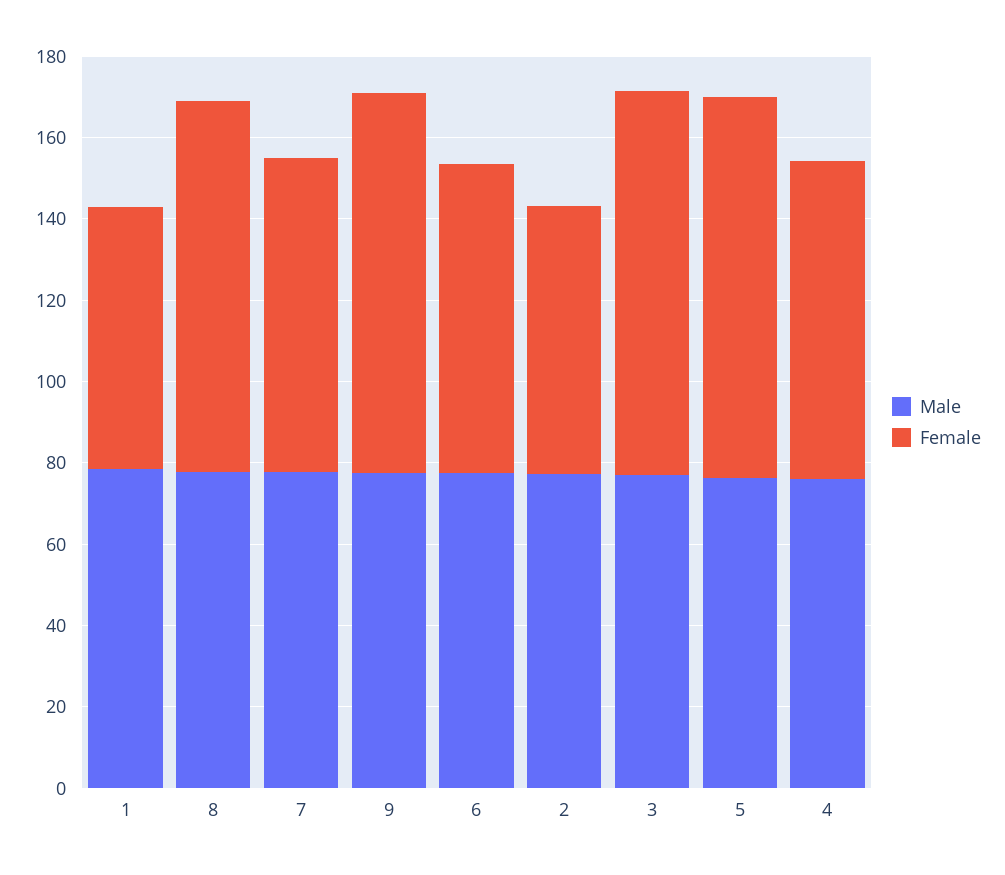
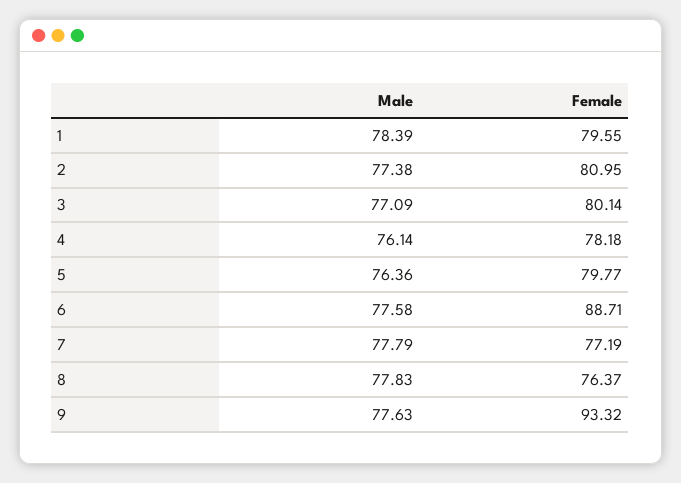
Female, 1: 65 -> 79.55
Female, 8: 90 -> 76.37
Female, 6: 75 -> 88.71
Female, 2: 65 -> 80.95
Female, 3: 95 -> 80.14
Female, 5: 95 -> 79.77

